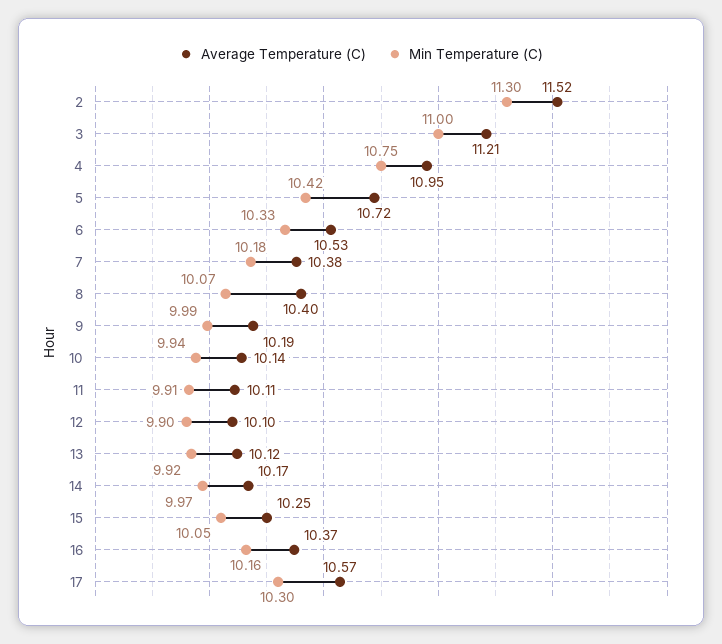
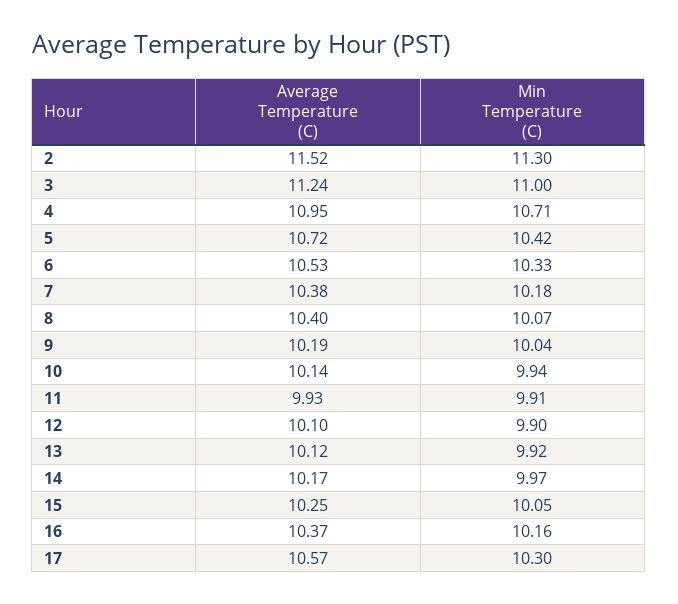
Average Temperature (C), 3: 11.21 -> 11.24
Min Temperature (C), 4: 10.75 -> 10.71
Min Temperature (C), 9: 9.99 -> 10.04
Average Temperature (C), 11: 10.11 -> 9.93

